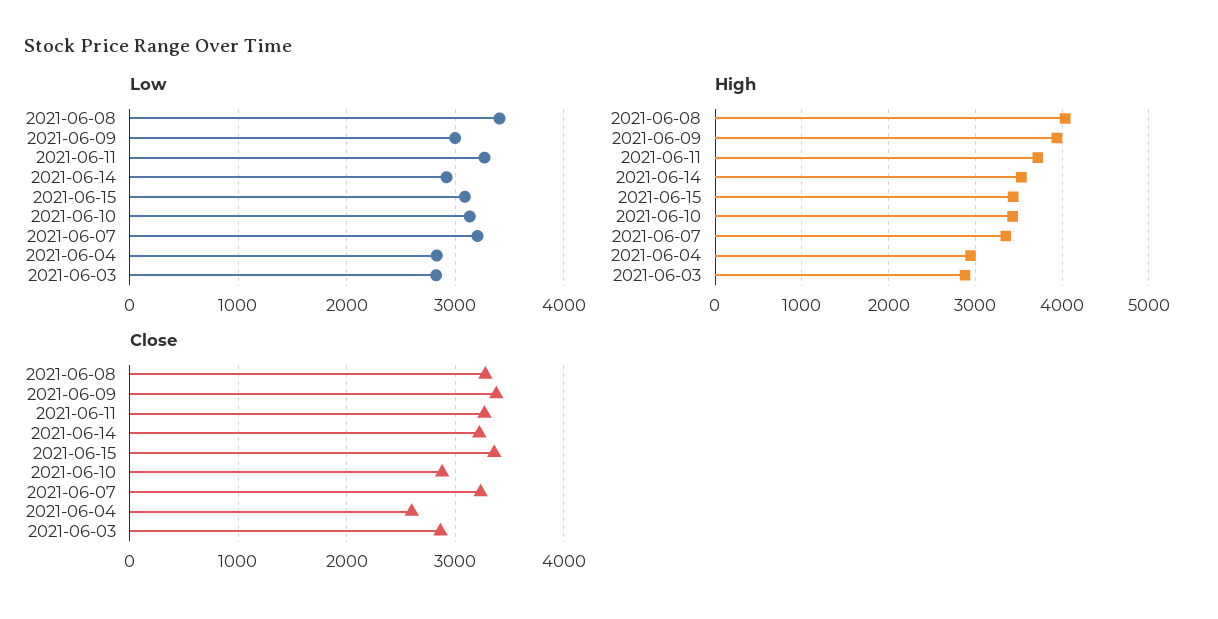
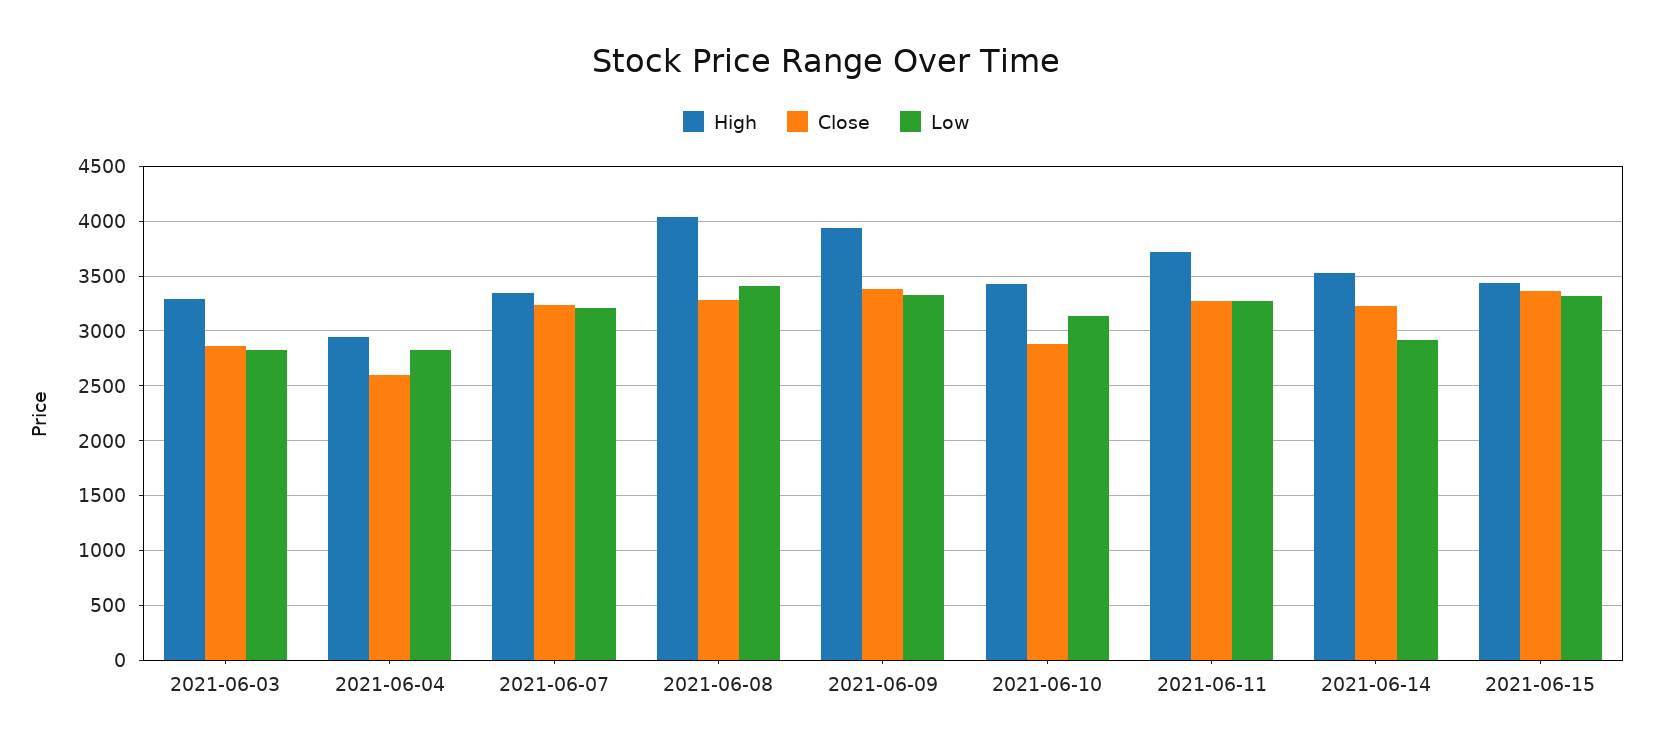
Low, 2021-06-09: 3000 -> 3300
Low, 2021-06-15: 3100 -> 3300
High, 2021-06-03: 2900 -> 3300

